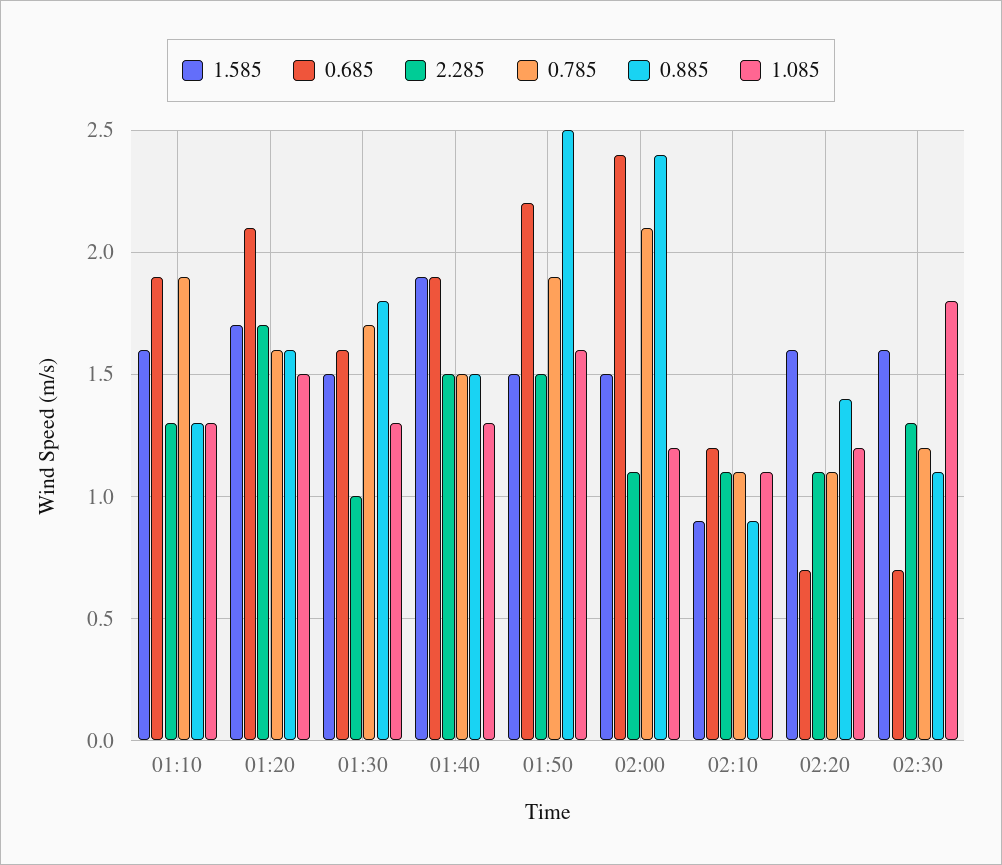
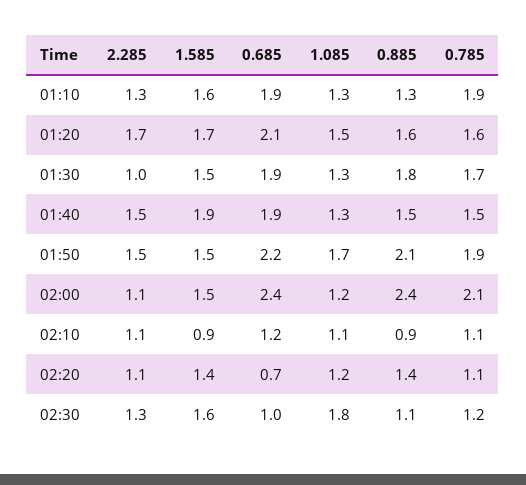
0.685, 01:30: 1.6 -> 1.9
0.885, 01:50: 2.5 -> 2.1
1.085, 01:50: 1.6 -> 1.7
1.585, 02:20: 1.6 -> 1.4
0.685, 02:30: 0.7 -> 1

